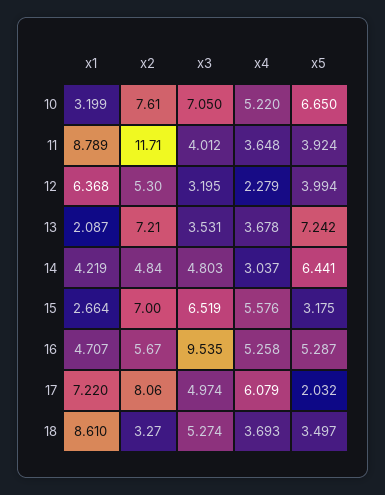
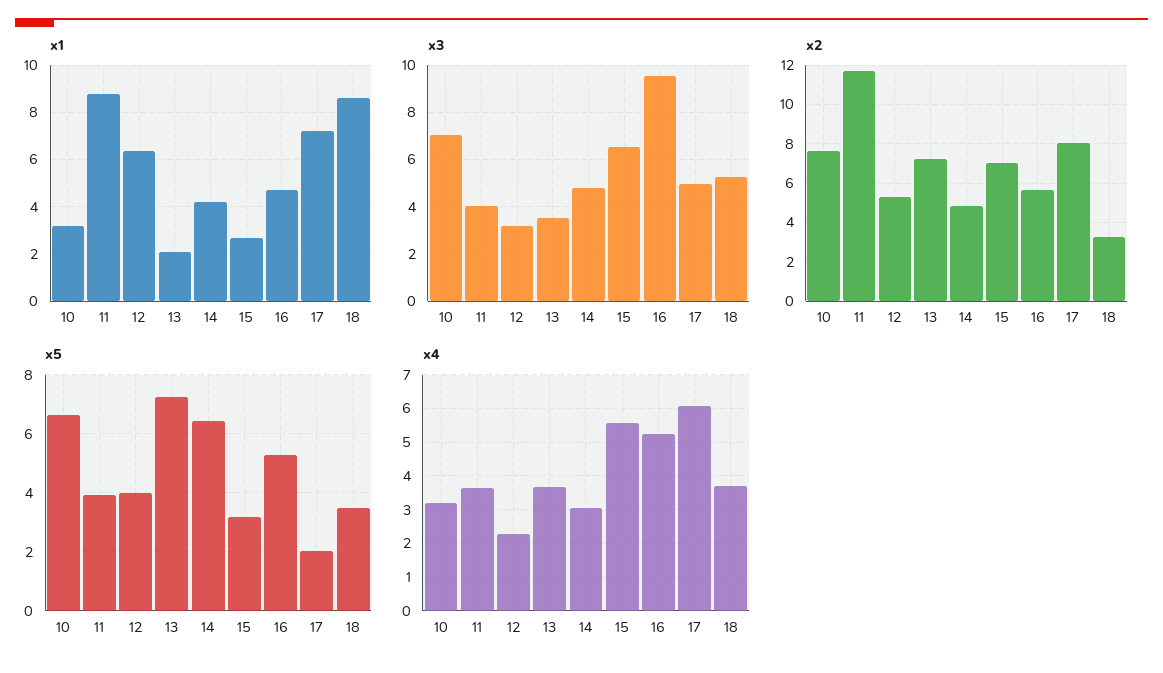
x4, 10: 5.22 -> 3.2

